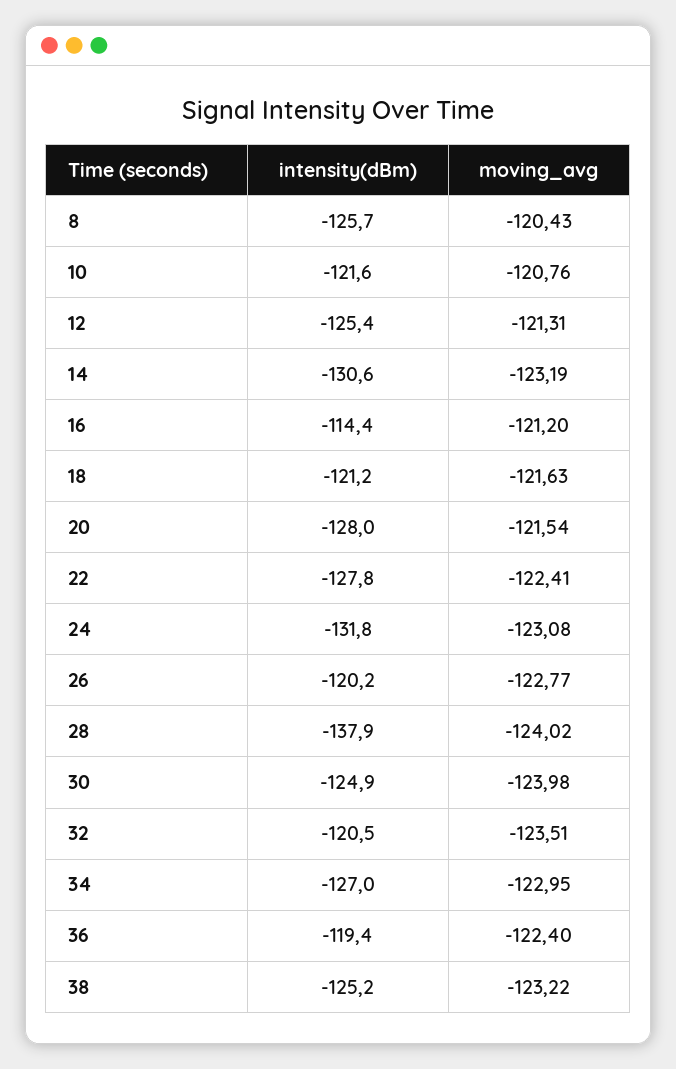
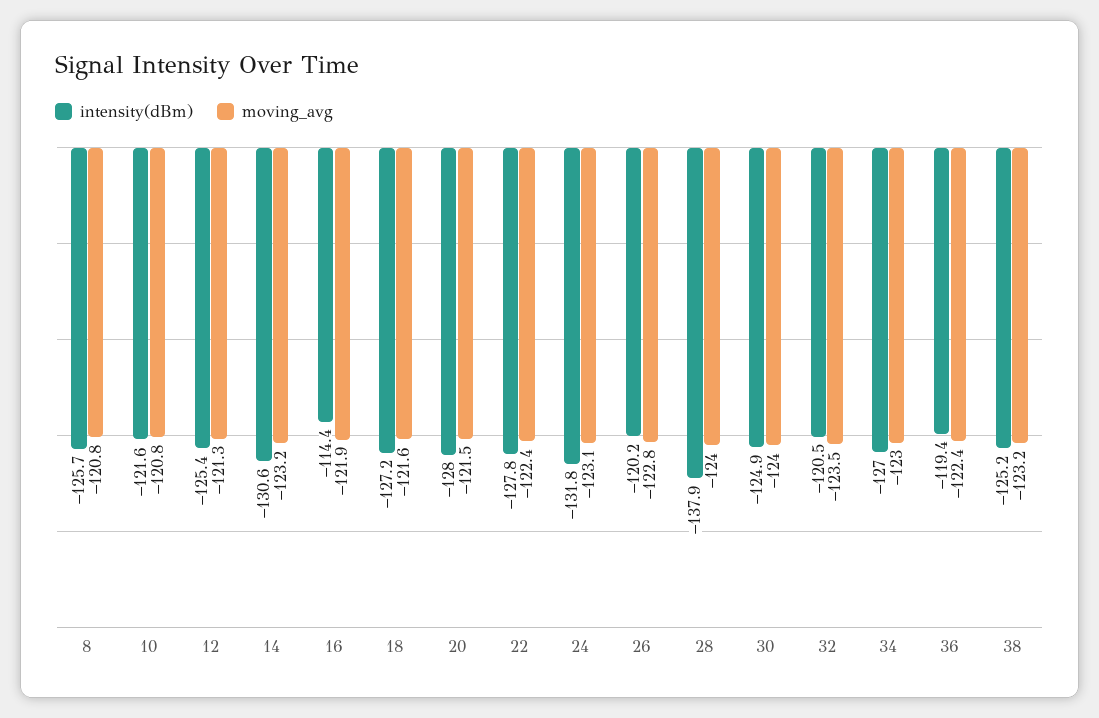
moving_avg, 8: -120.43 -> -120.8
moving_avg, 16: -121.2 -> -121.9
intensity(dBm), 18: -121.2 -> -127.2

